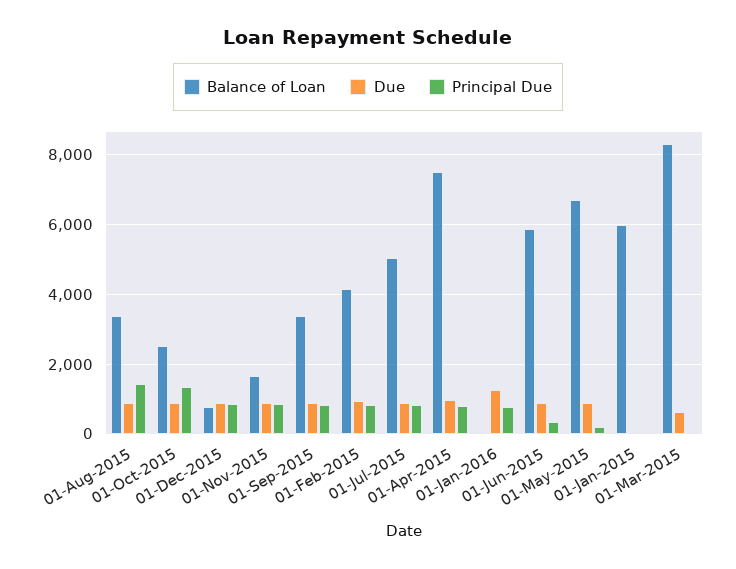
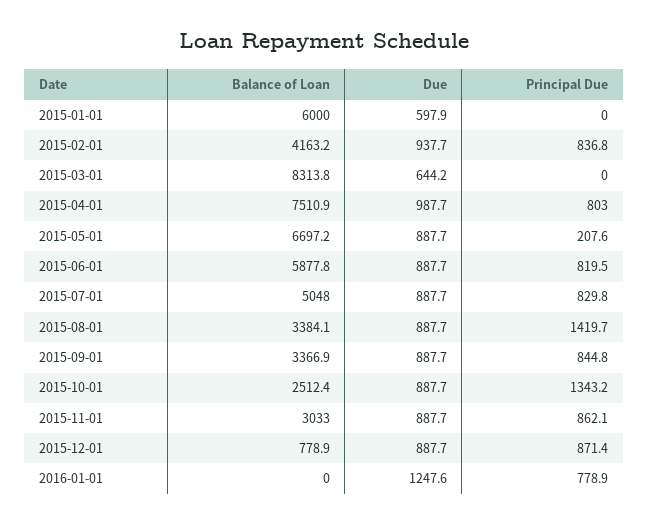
Balance of Loan, 01-Nov-2015: 1600 -> 3033
Principal Due, 01-Jun-2015: 400 -> 819.5
Due, 01-Jan-2015: 0 -> 597.9

